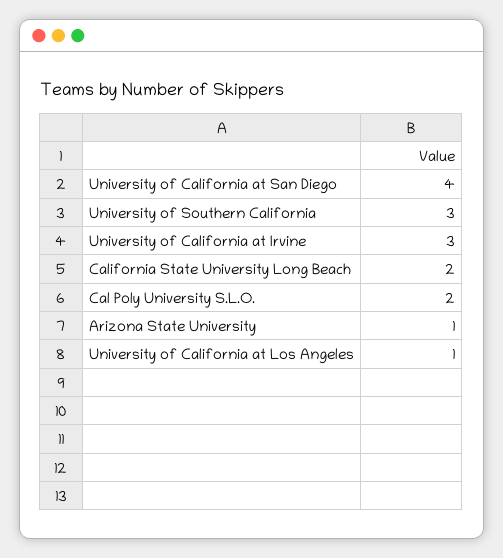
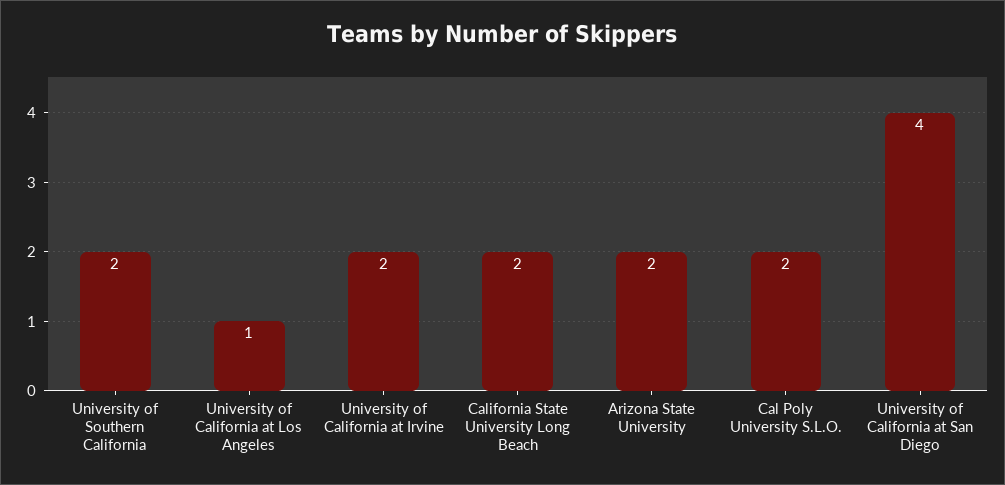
University of Southern California: 3 -> 2
University of California at Irvine: 3 -> 2
Arizona State University: 1 -> 2

